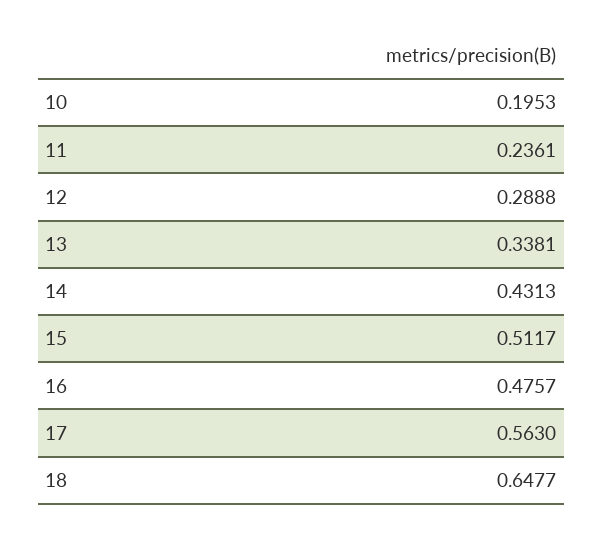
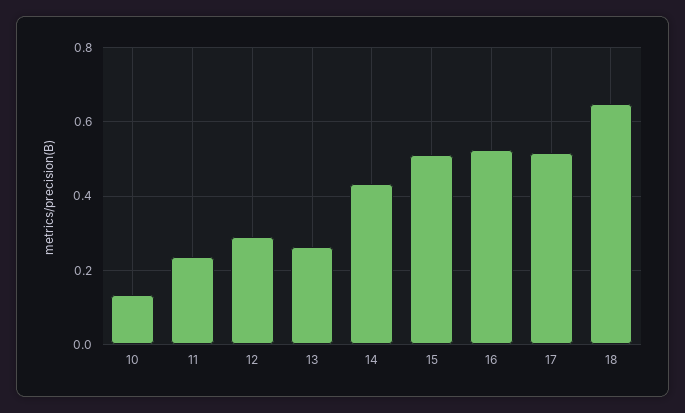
10: 0.1953 -> 0.14
13: 0.3381 -> 0.26
16: 0.4757 -> 0.52
17: 0.563 -> 0.52

